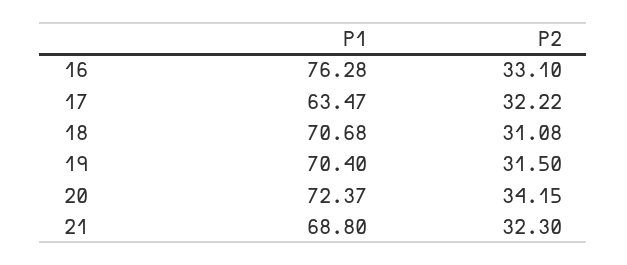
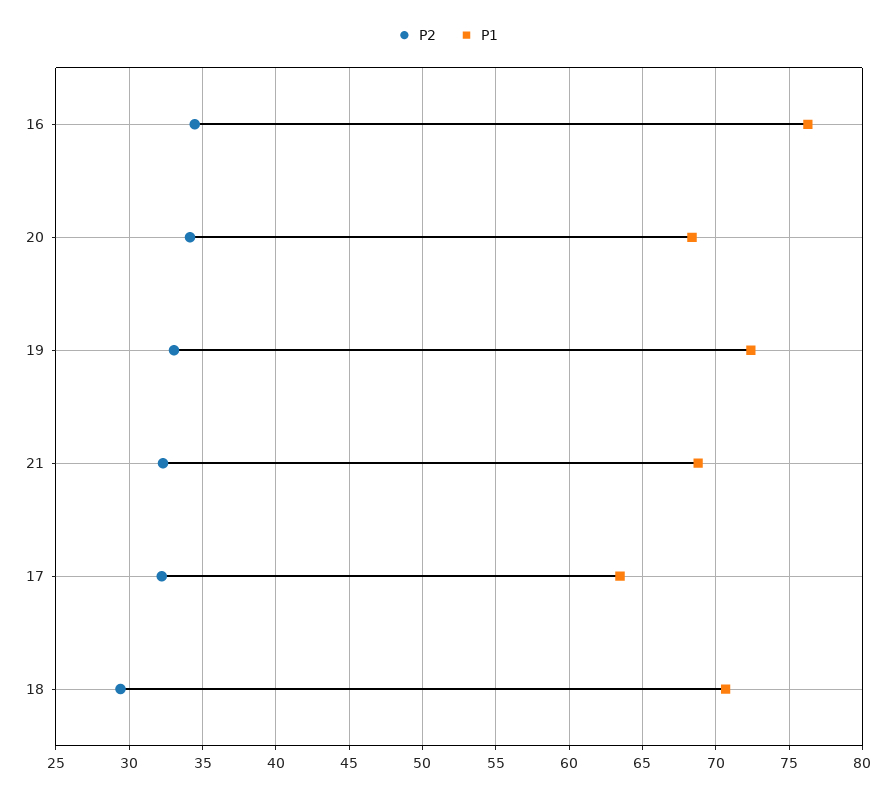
P2, 16: 33.1 -> 34.5
P2, 18: 31.08 -> 29.5
P1, 19: 70.4 -> 72.5
P2, 19: 31.5 -> 33
P1, 20: 72.37 -> 68.5

